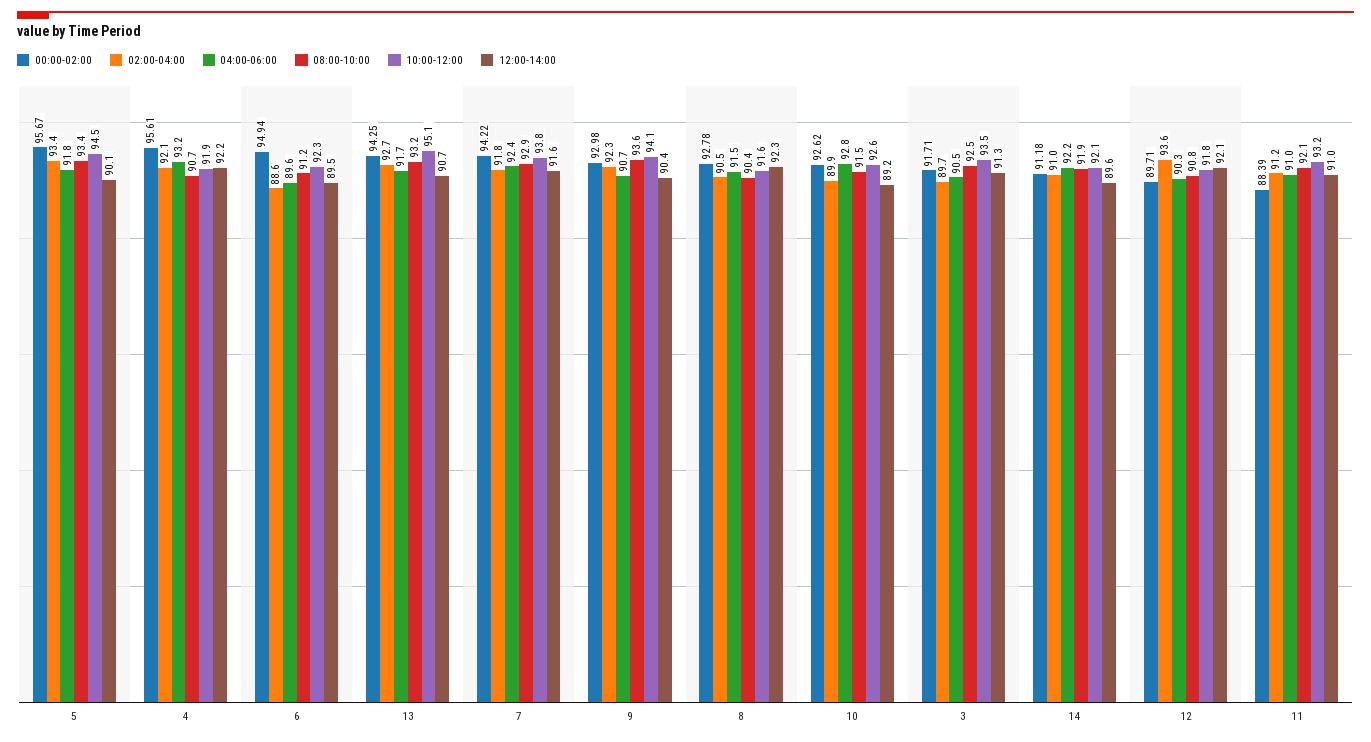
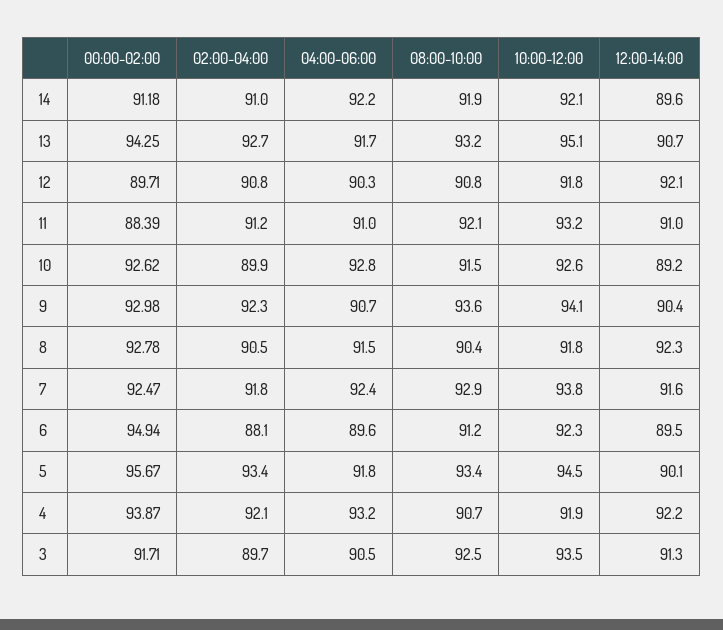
00:00-02:00, 4: 95.61 -> 93.87
02:00-04:00, 6: 88.6 -> 88.1
00:00-02:00, 7: 94.22 -> 92.47
10:00-12:00, 8: 91.6 -> 91.8
02:00-04:00, 12: 93.6 -> 90.8

